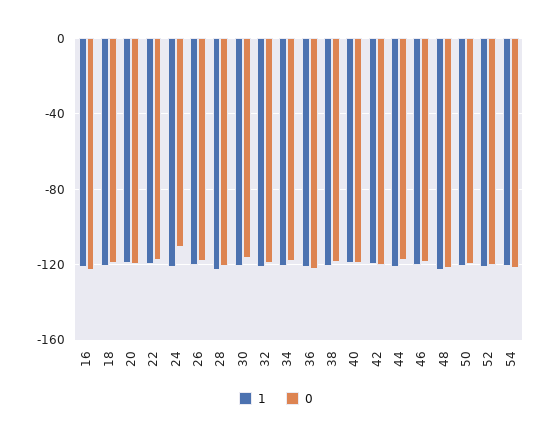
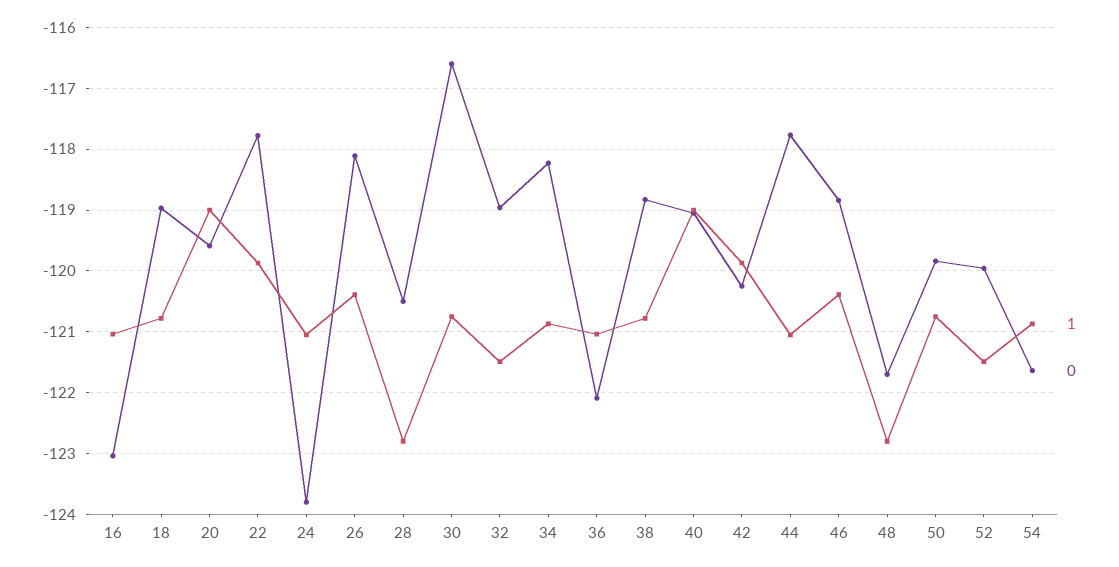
0, 24: -110 -> -123.8

